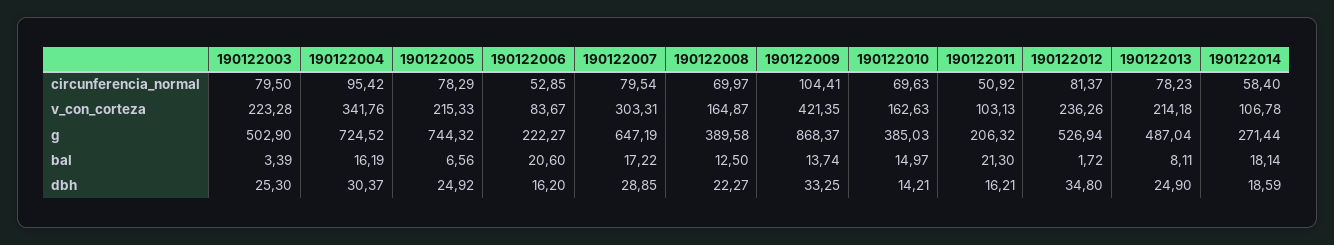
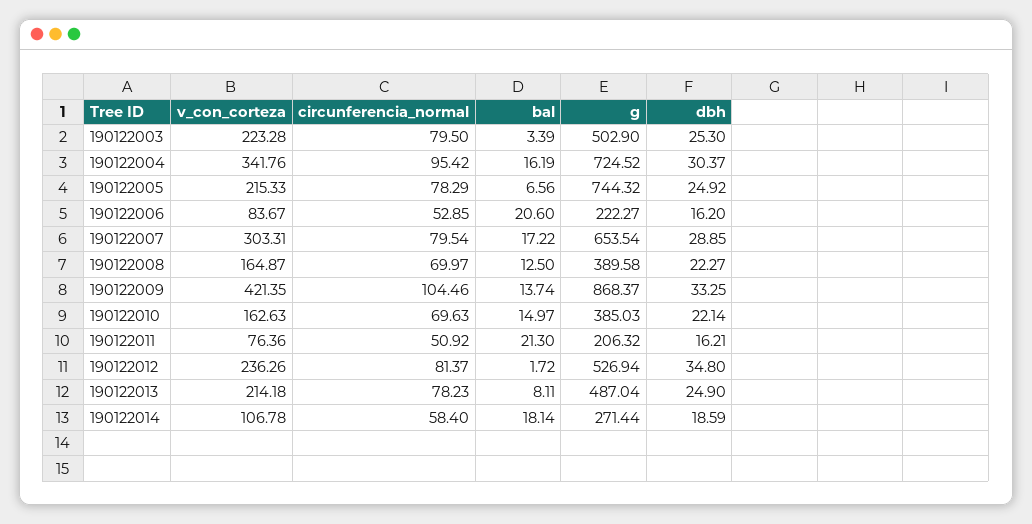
190122009, circunferencia_normal: 104.41 -> 104.46
190122011, v_con_corteza: 103.13 -> 76.36
190122007, g: 647.19 -> 653.54
190122010, dbh: 14.21 -> 22.14

